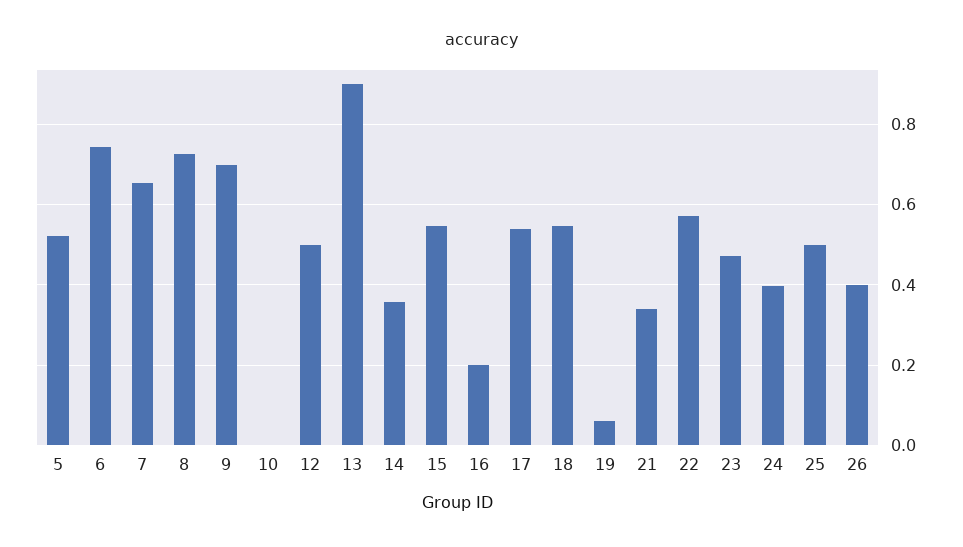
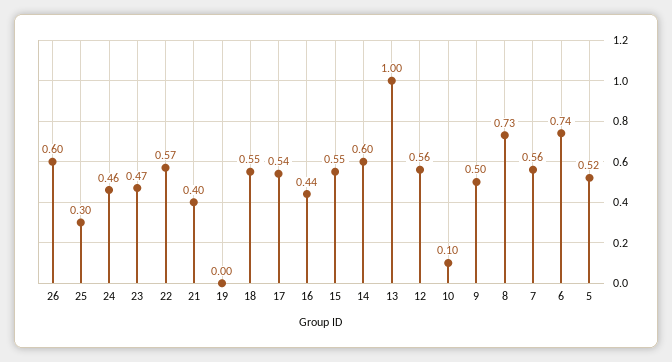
7: 0.66 -> 0.56
9: 0.7 -> 0.5
10: 0 -> 0.1
12: 0.5 -> 0.56
13: 0.9 -> 1
14: 0.36 -> 0.6
16: 0.2 -> 0.44
19: 0.06 -> 0
21: 0.34 -> 0.4
24: 0.4 -> 0.46
25: 0.5 -> 0.3
26: 0.4 -> 0.6

